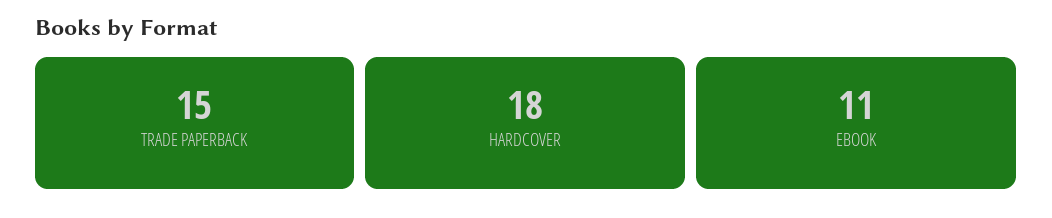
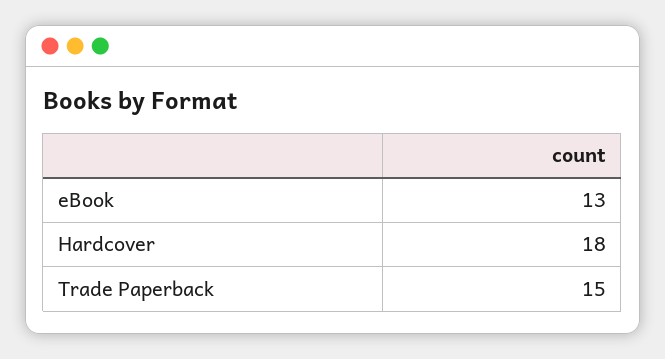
EBOOK: 11 -> 13

